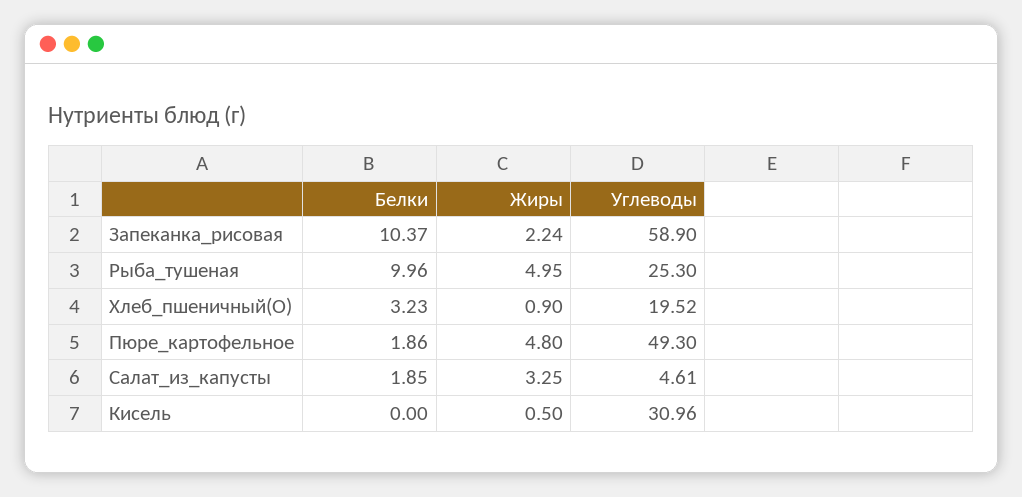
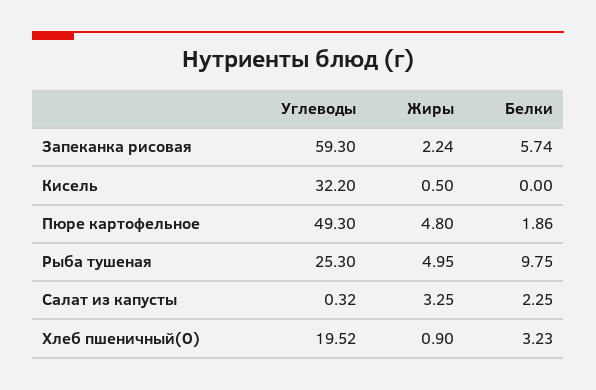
Белки, Запеканка_рисовая: 10.37 -> 5.74
Углеводы, Запеканка_рисовая: 58.9 -> 59.3
Белки, Рыба_тушеная: 9.96 -> 9.75
Белки, Салат_из_капусты: 1.85 -> 2.25
Углеводы, Салат_из_капусты: 4.61 -> 0.32
Углеводы, Кисель: 30.96 -> 32.2

